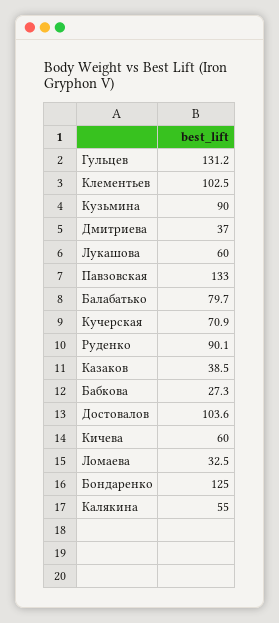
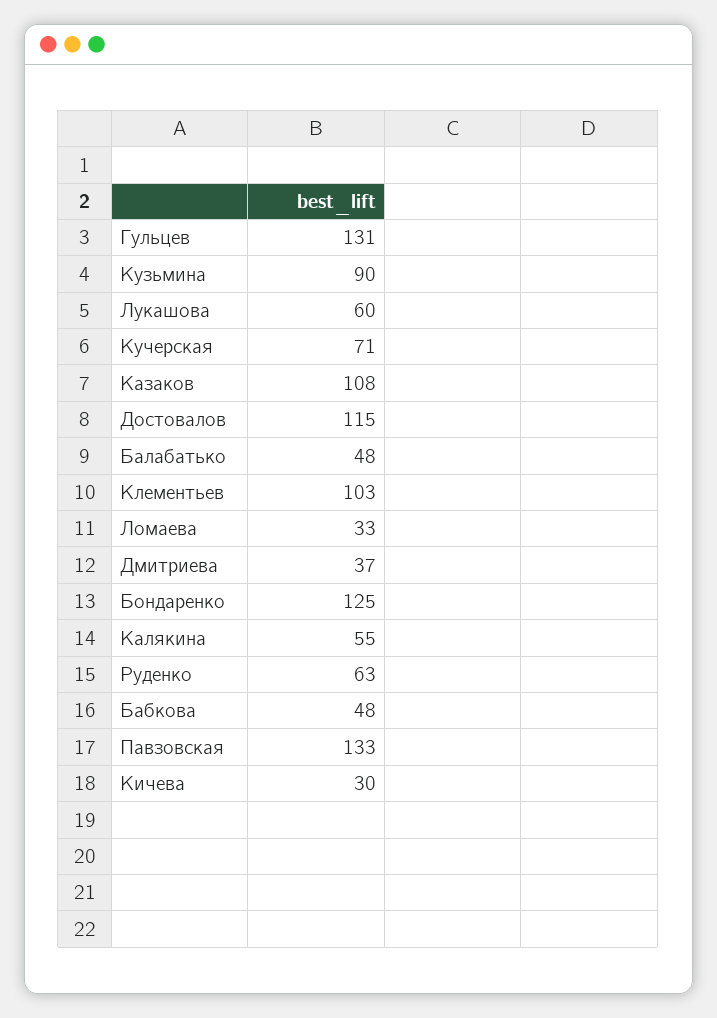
Балабатько: 79.7 -> 48
Руденко: 90.1 -> 63
Казаков: 38.5 -> 108
Бабкова: 27.3 -> 48
Достовалов: 103.6 -> 115
Кичева: 60 -> 30

